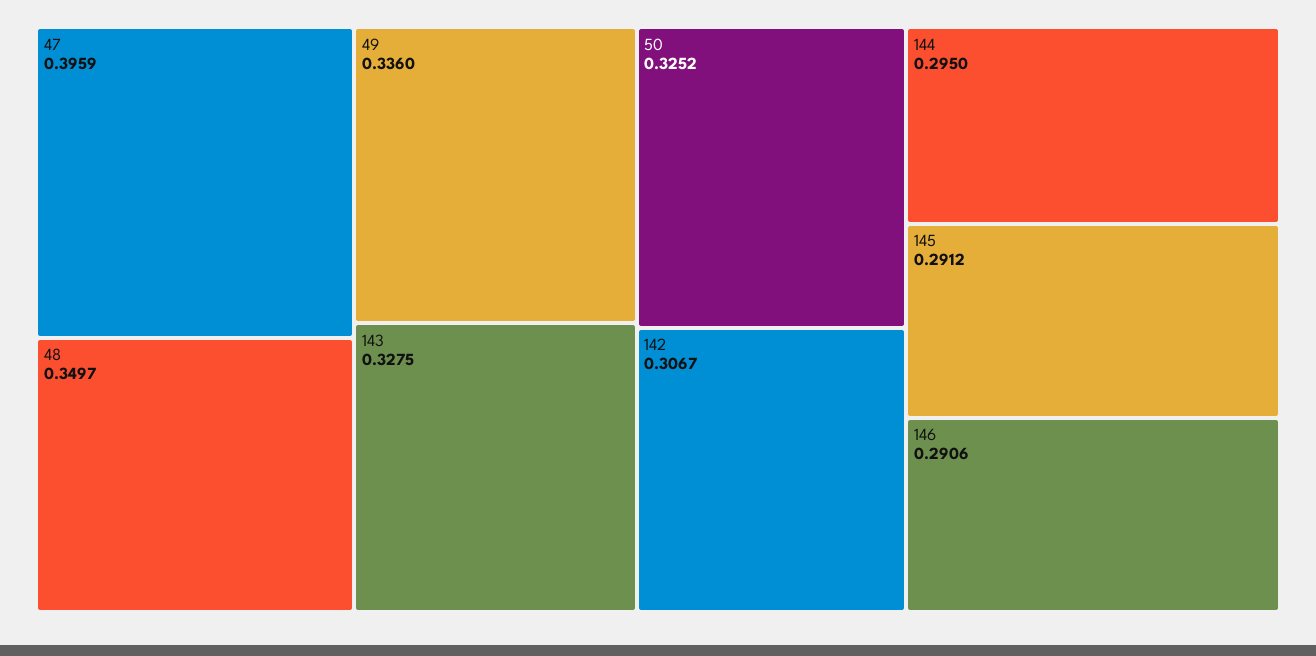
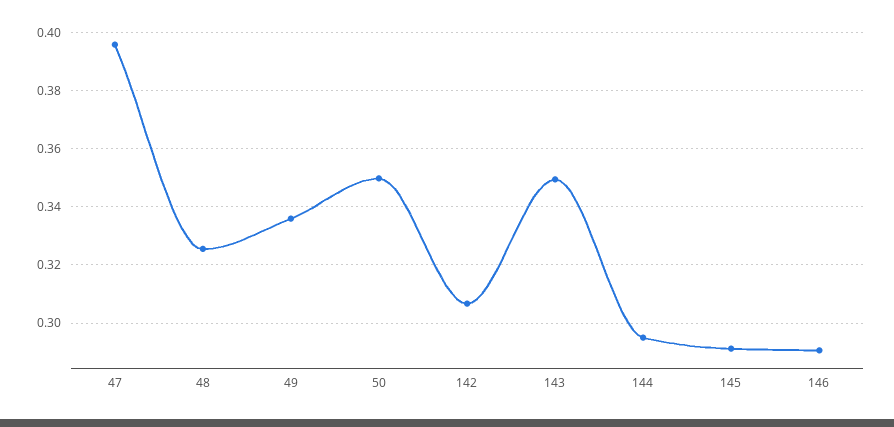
48: 0.3497 -> 0.325
143: 0.3275 -> 0.35
50: 0.3252 -> 0.35

